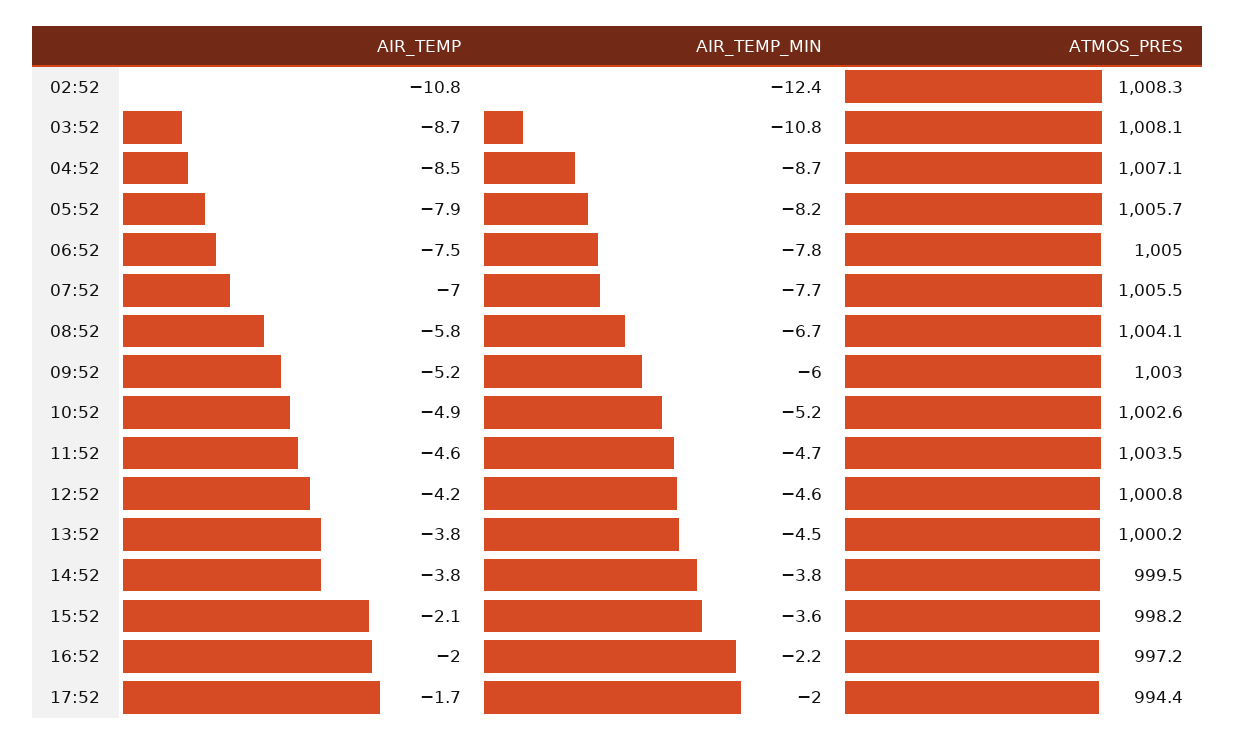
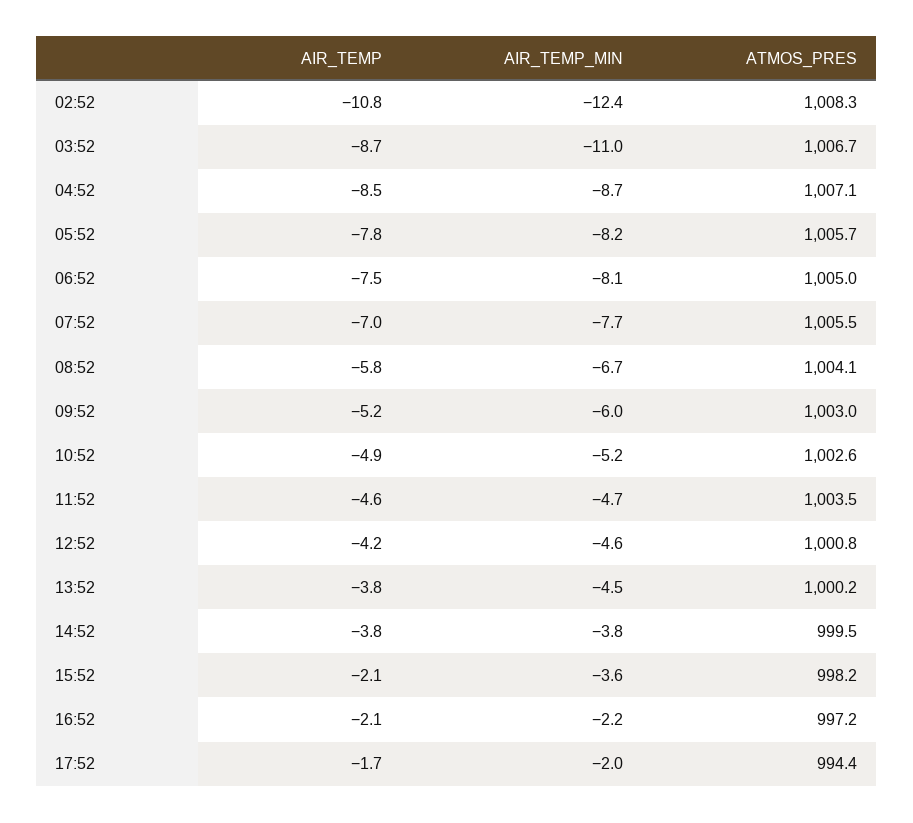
AIR_TEMP_MIN, 03:52: -10.8 -> -11
ATMOS_PRES, 03:52: 1008.1 -> 1006.7
AIR_TEMP, 05:52: -7.9 -> -7.8
AIR_TEMP_MIN, 06:52: -7.8 -> -8.1
AIR_TEMP, 16:52: -2 -> -2.1

